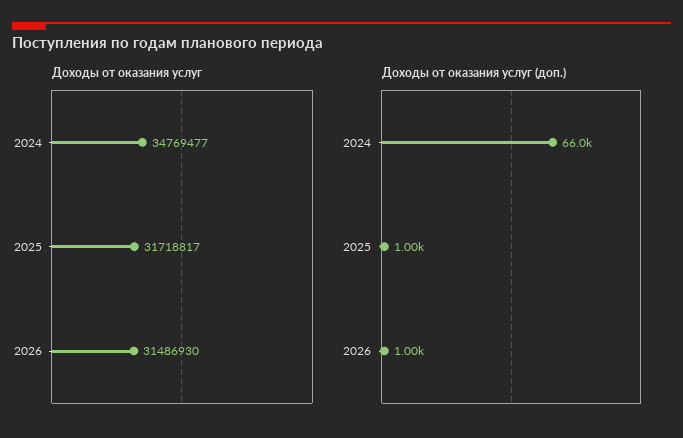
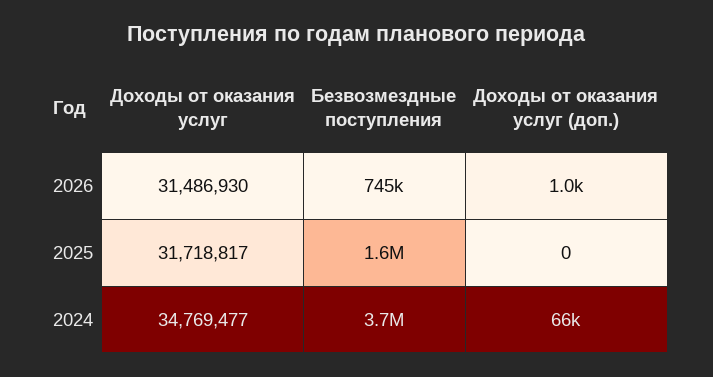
Доходы от оказания услуг (доп.), 2025: 1000 -> 0
Безвозмездные поступления, 2026: none -> 745000
Безвозмездные поступления, 2025: none -> 1600000
Безвозмездные поступления, 2024: none -> 3700000

